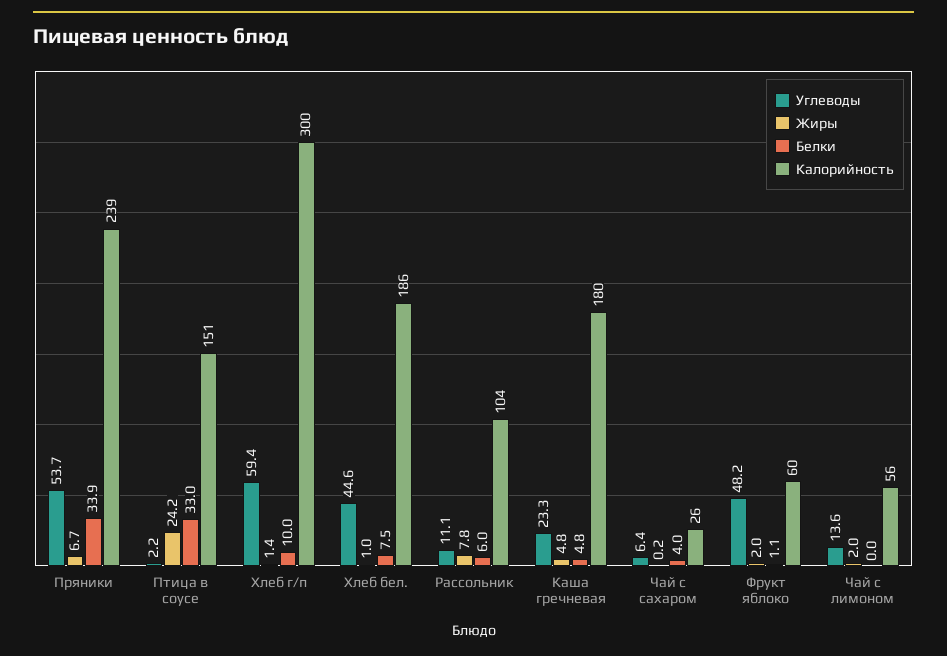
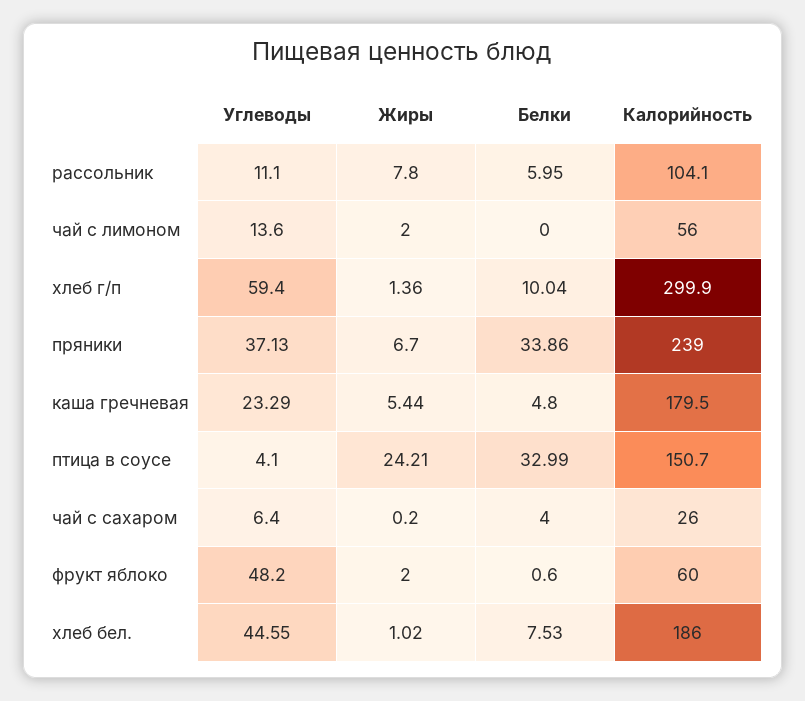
Углеводы, Пряники: 53.7 -> 37.13
Углеводы, Птица в соусе: 2.2 -> 4.1
Жиры, Каша гречневая: 4.8 -> 5.44
Белки, Фрукт яблоко: 1.1 -> 0.6

